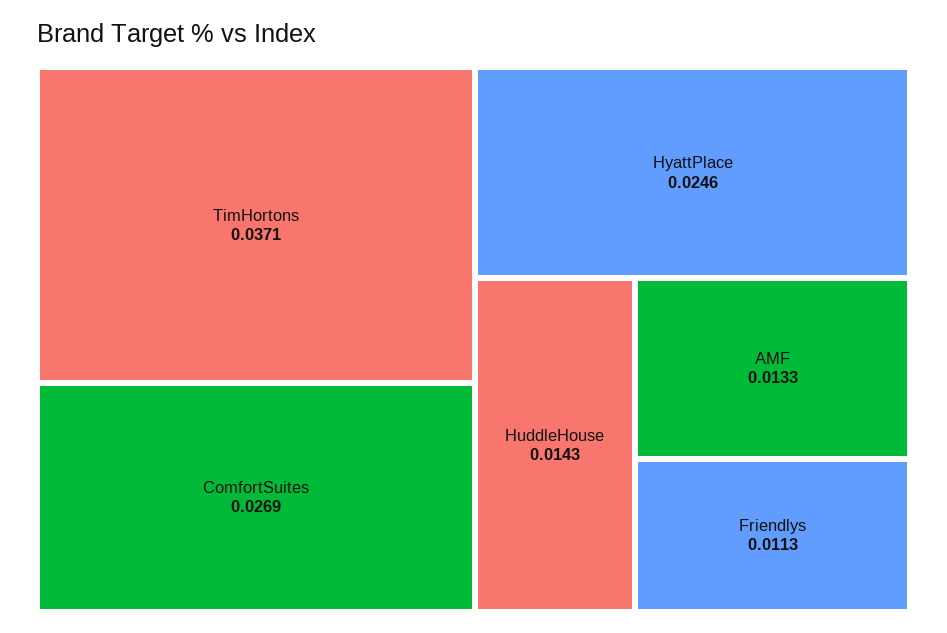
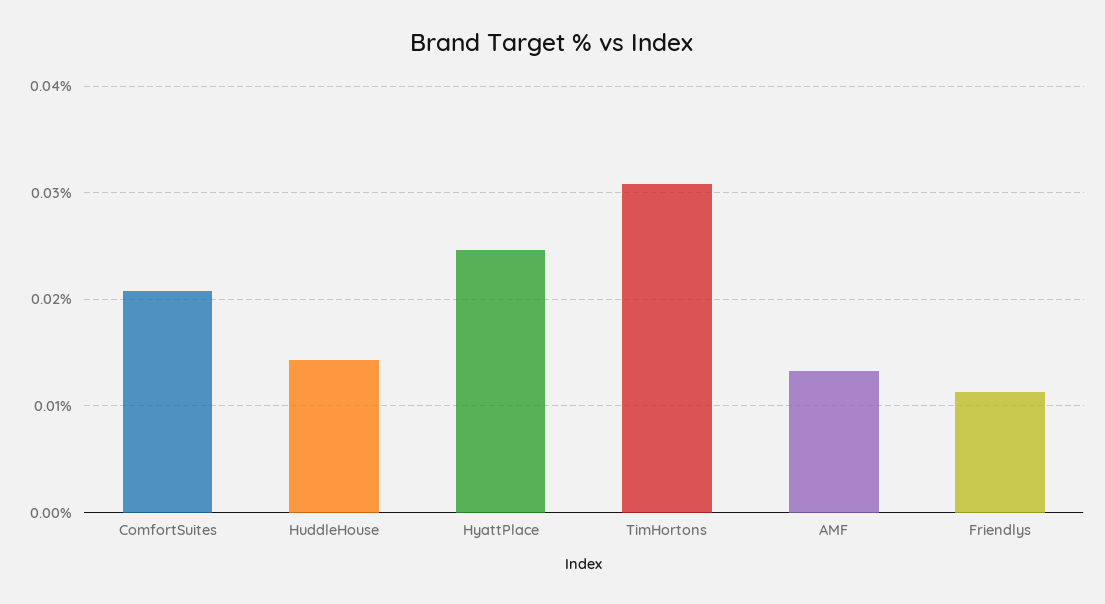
TimHortons: 0.0371 -> 0.031
ComfortSuites: 0.0269 -> 0.021

